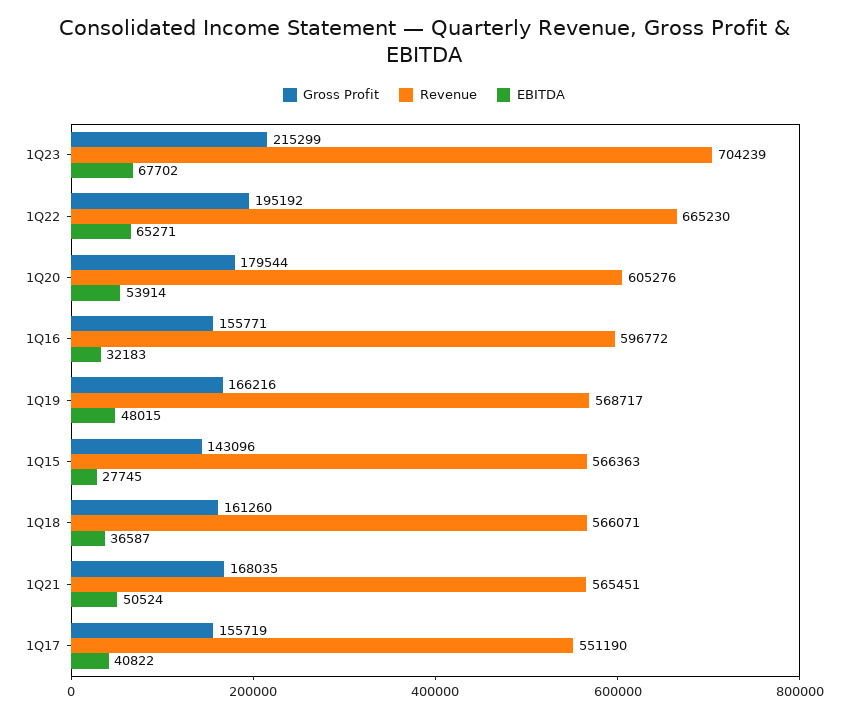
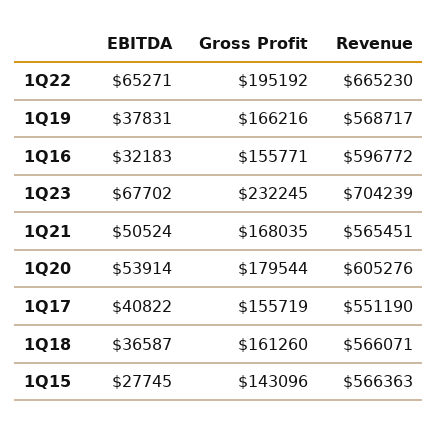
Gross Profit, 1Q23: 215299 -> 232245
EBITDA, 1Q19: 48015 -> 37831

